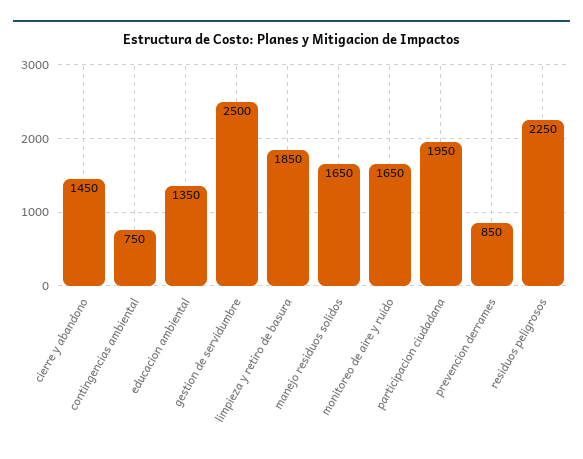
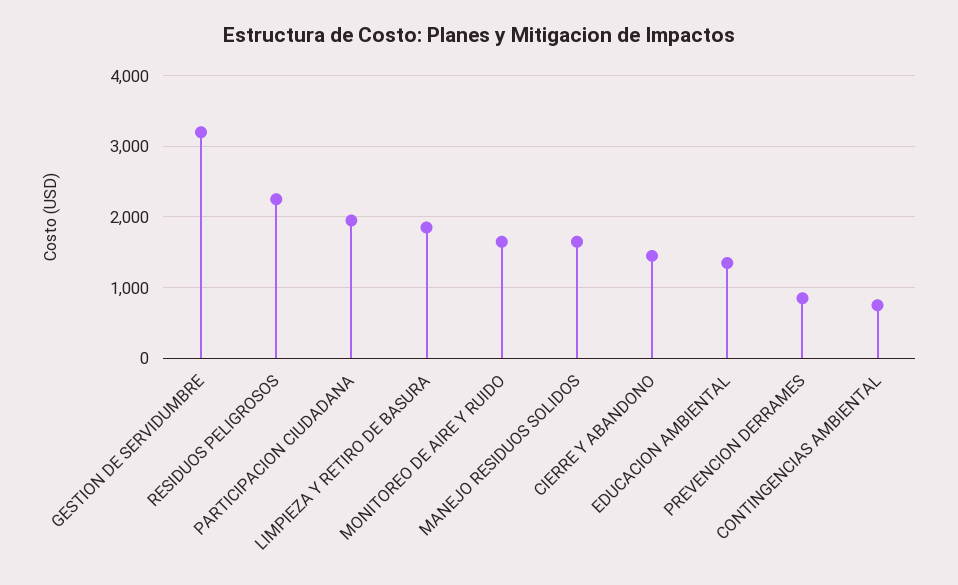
gestion de servidumbre: 2500 -> 3200

